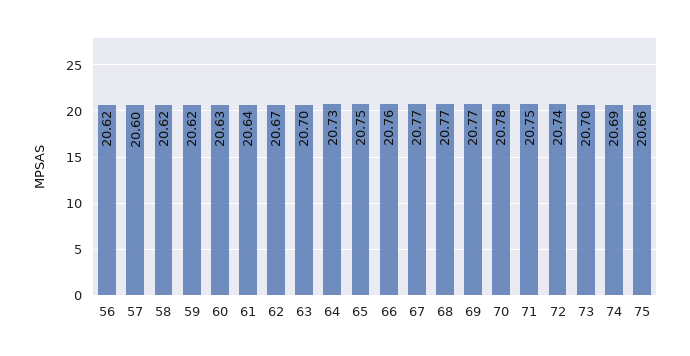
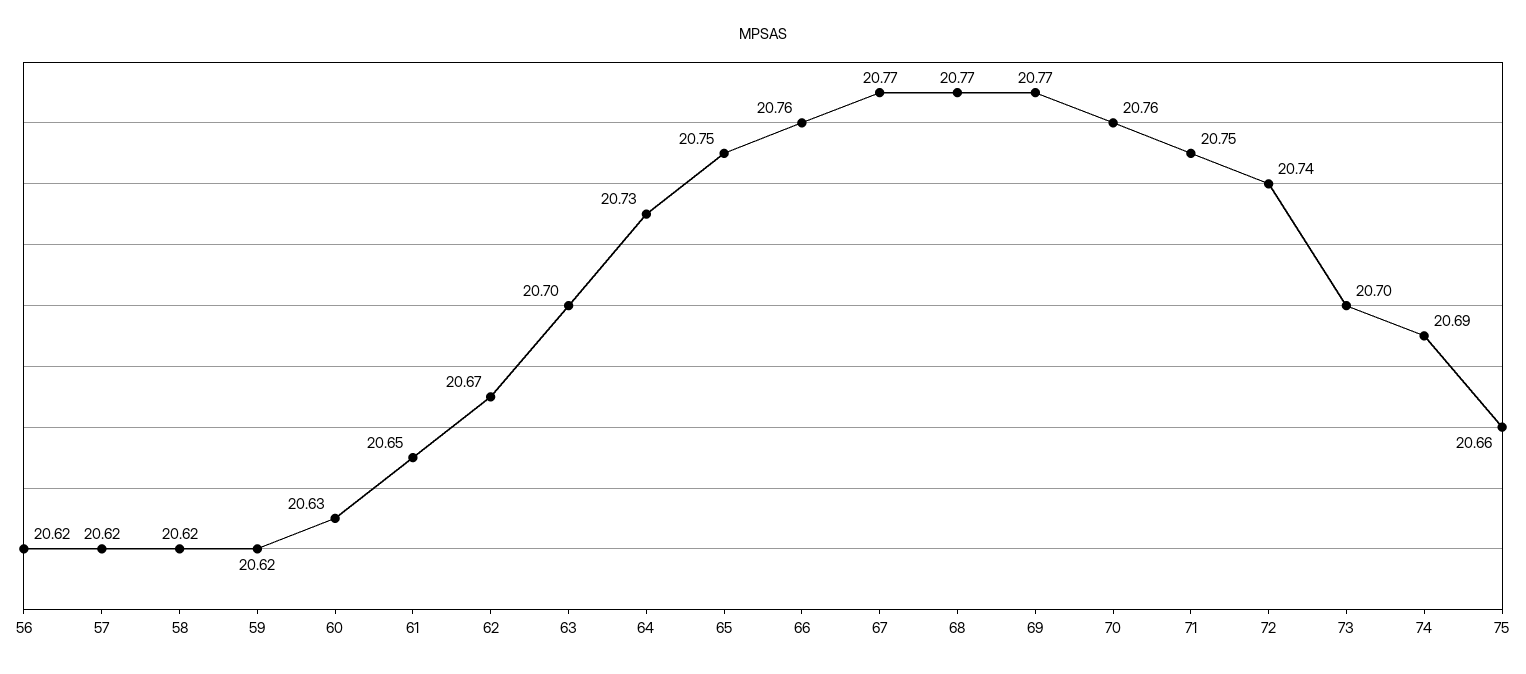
57: 20.6 -> 20.62
61: 20.64 -> 20.65
70: 20.78 -> 20.76

